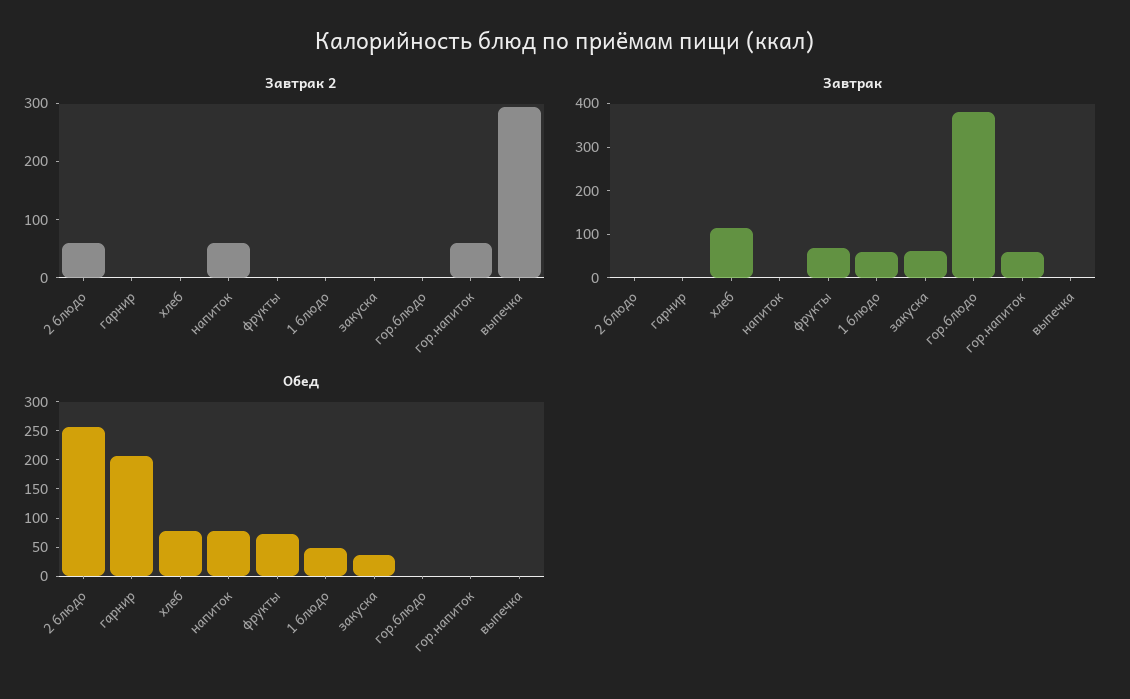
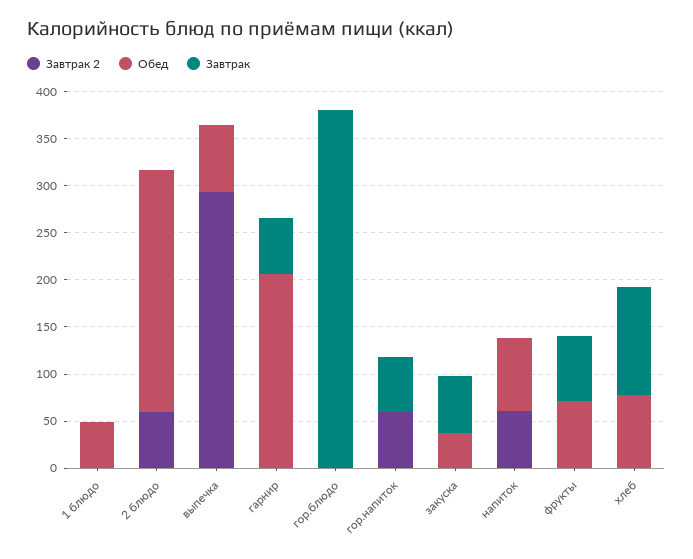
Завтрак, гарнир: 0 -> 60
Завтрак, 1 блюдо: 60 -> 0
Обед, выпечка: 0 -> 70

